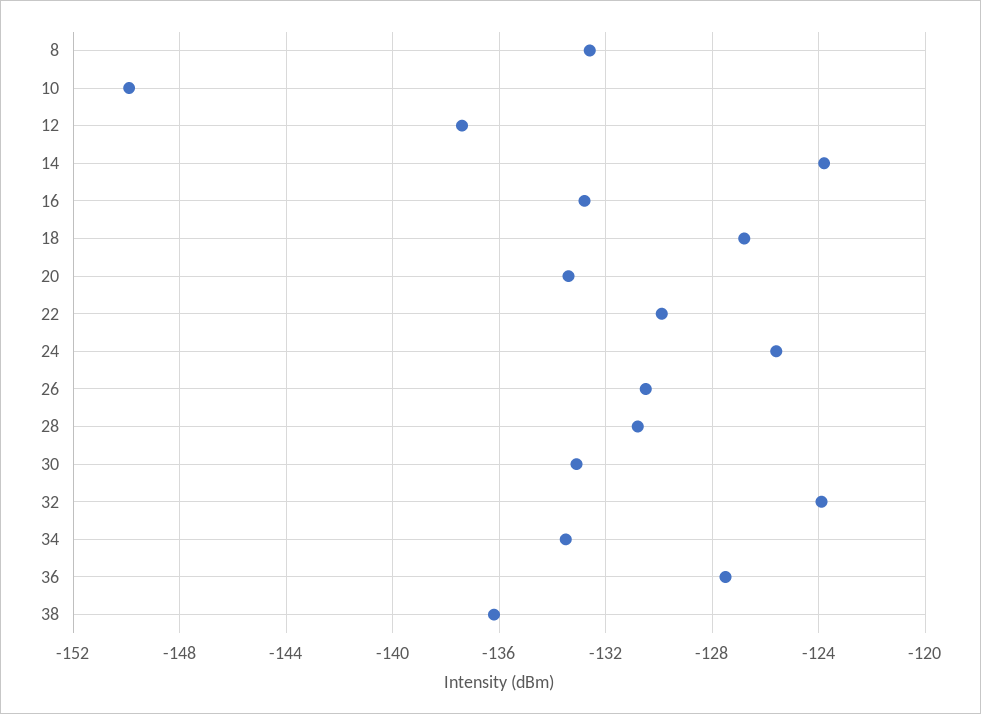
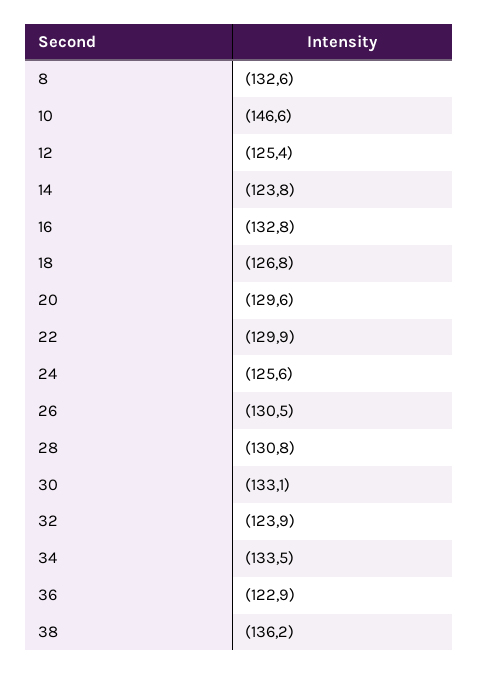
10: -150 -> -146.6
12: -137.5 -> -125.4
20: -133.5 -> -129.6
36: -127.5 -> -122.9

